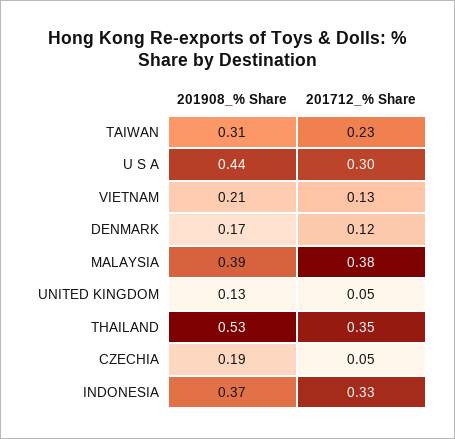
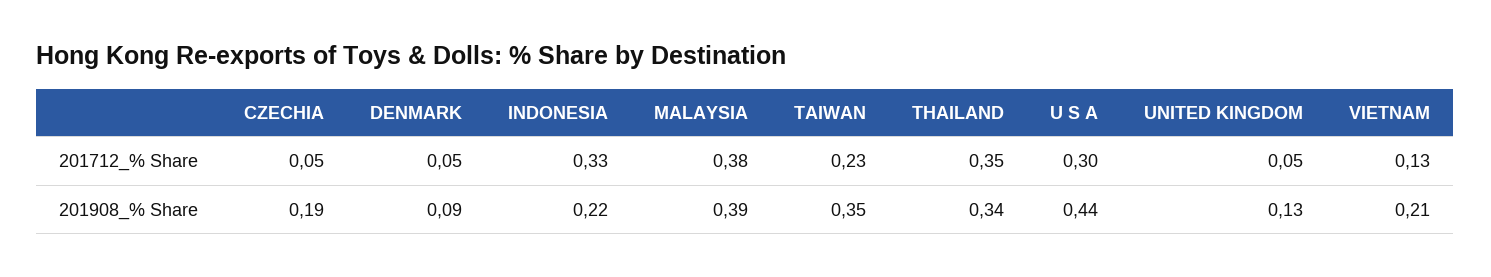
201908_% Share, TAIWAN: 0.31 -> 0.35
201908_% Share, DENMARK: 0.17 -> 0.09
201712_% Share, DENMARK: 0.12 -> 0.05
201908_% Share, THAILAND: 0.53 -> 0.34
201908_% Share, INDONESIA: 0.37 -> 0.22

